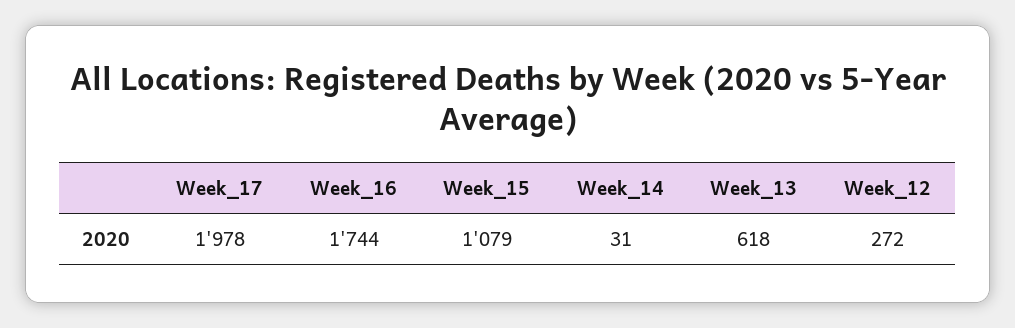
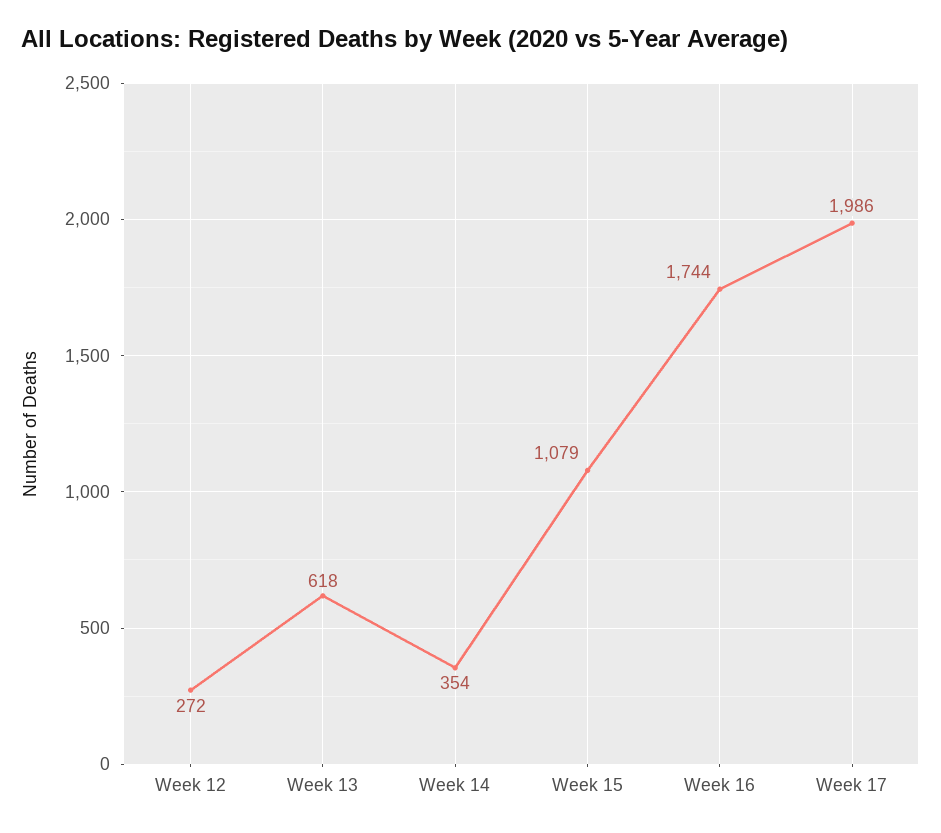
Week_17: 1978 -> 1986
Week_14: 31 -> 354

